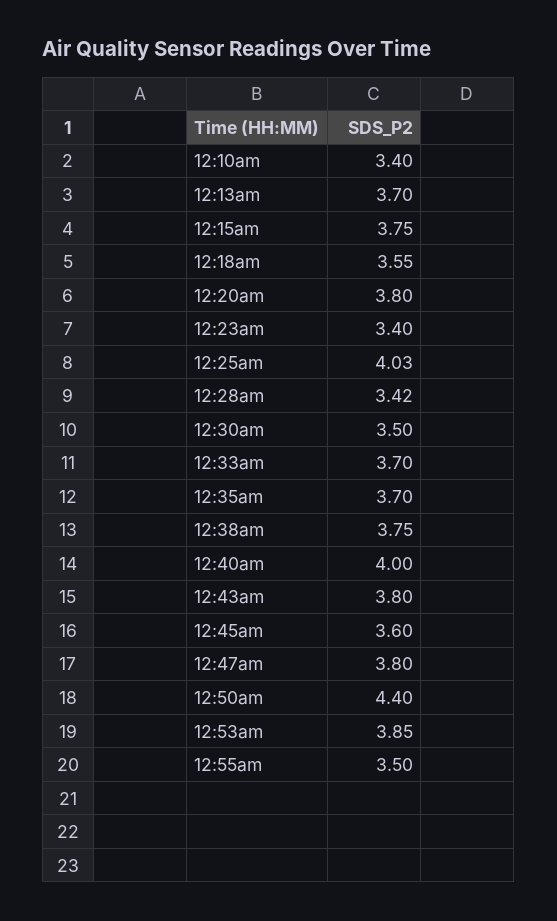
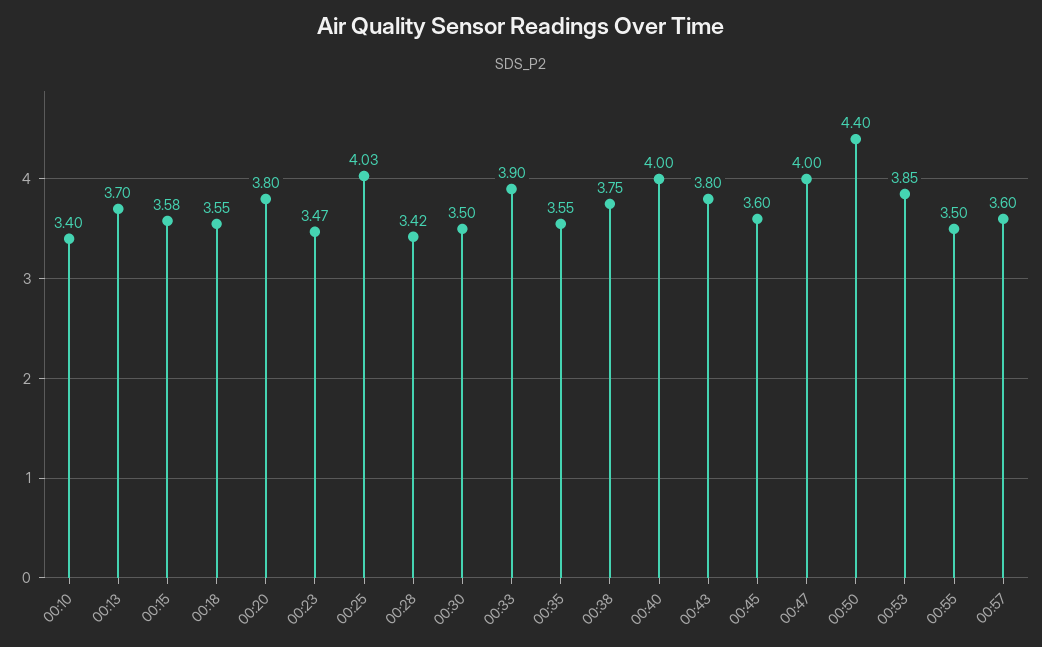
12:15am: 3.75 -> 3.58
12:23am: 3.4 -> 3.47
12:33am: 3.7 -> 3.9
12:35am: 3.7 -> 3.55
12:47am: 3.8 -> 4
00:57: none -> 3.6

